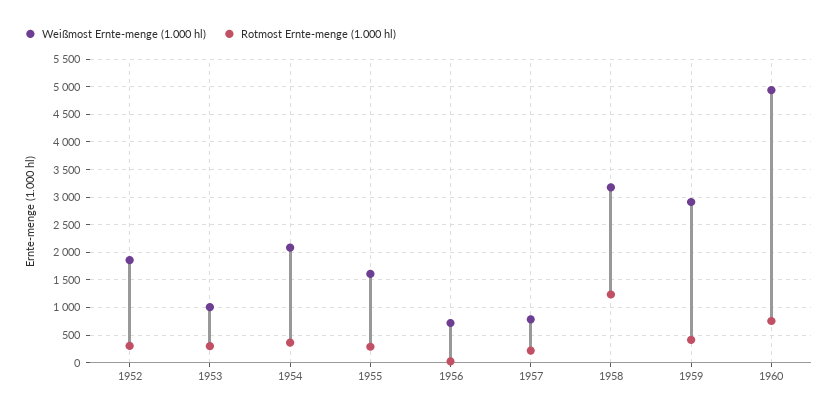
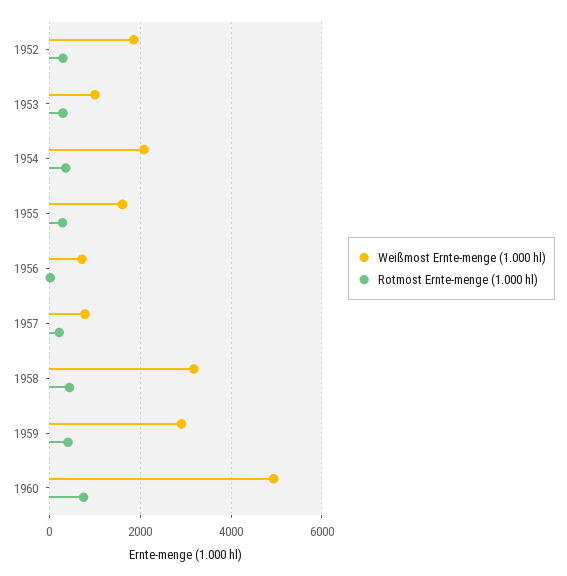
Rotmost Ernte-menge (1.000 hl), 1958: 1250 -> 400

